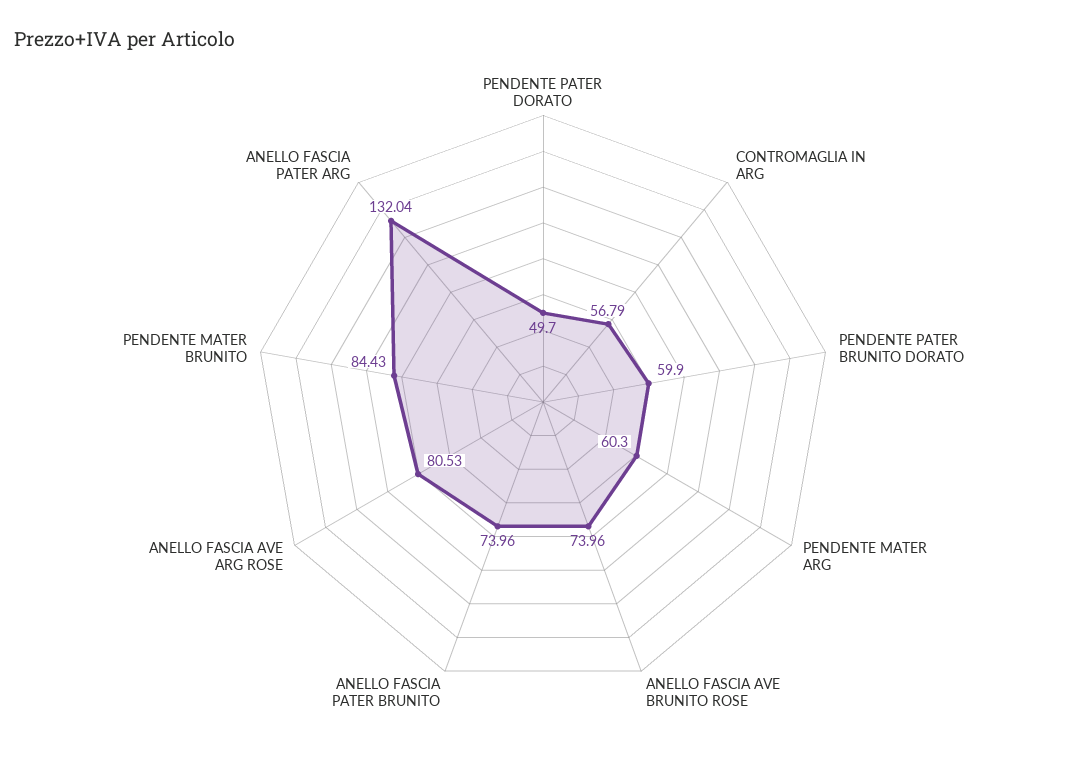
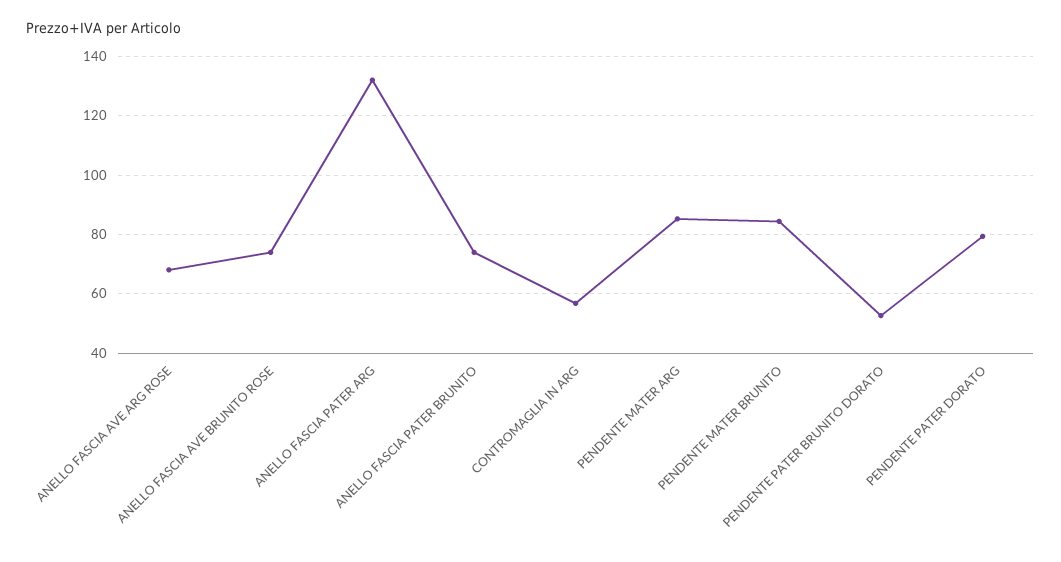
PENDENTE PATER DORATO: 49.7 -> 80
PENDENTE PATER BRUNITO DORATO: 59.9 -> 52.5
PENDENTE MATER ARG: 60.3 -> 85
ANELLO FASCIA AVE ARG ROSE: 80.53 -> 67.5

